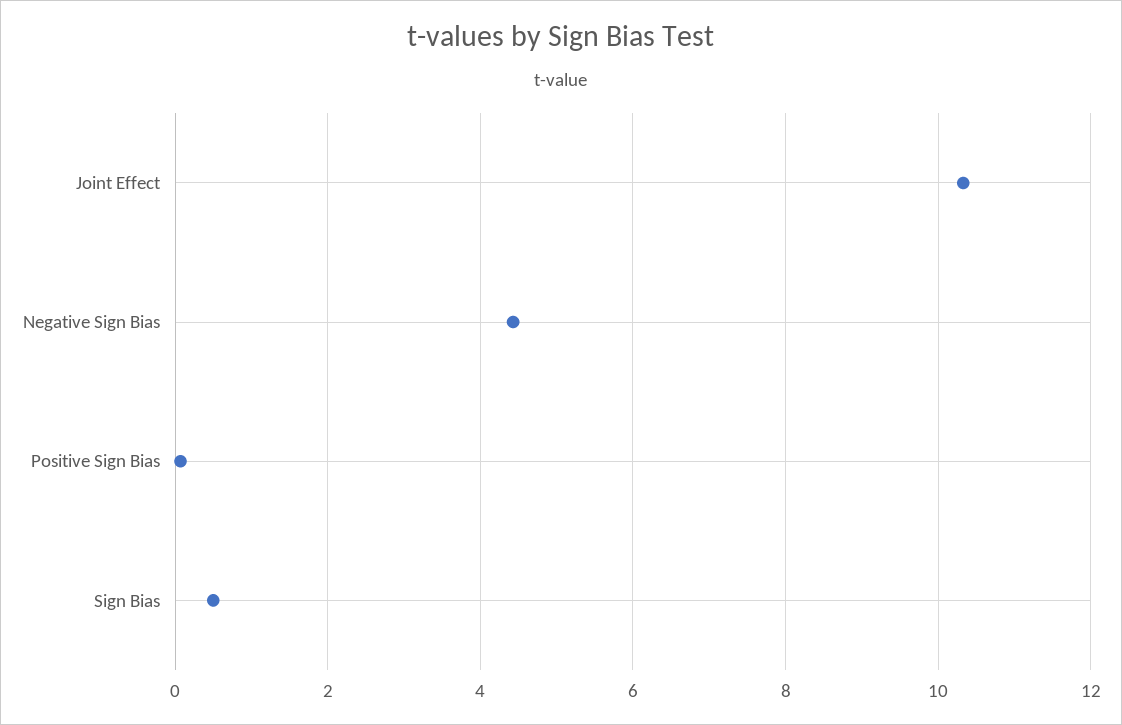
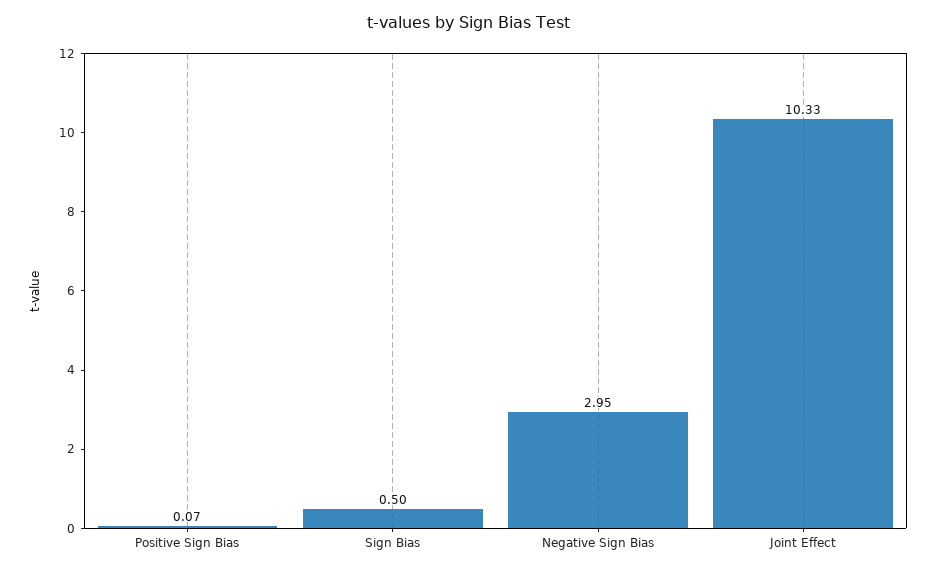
Negative Sign Bias: 4.4 -> 2.95

